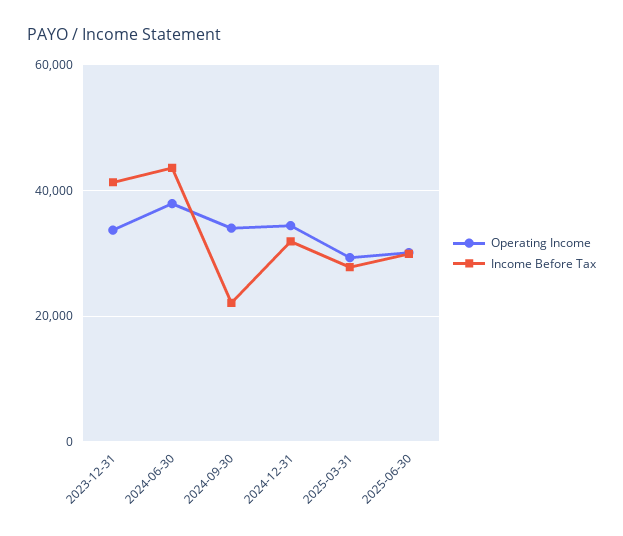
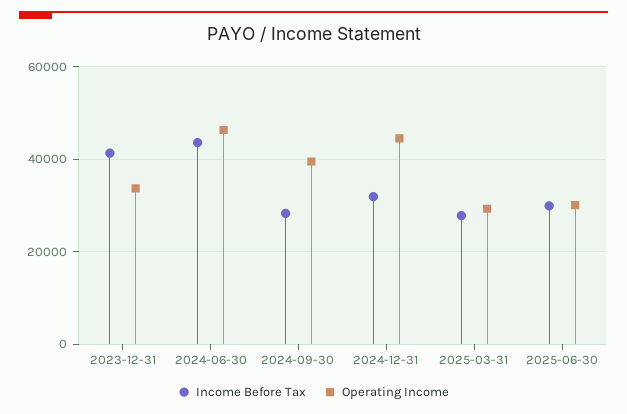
Operating Income, 2024-06-30: 38000 -> 46000
Operating Income, 2024-09-30: 34000 -> 40000
Income Before Tax, 2024-09-30: 22000 -> 28000
Operating Income, 2024-12-31: 34000 -> 44000

